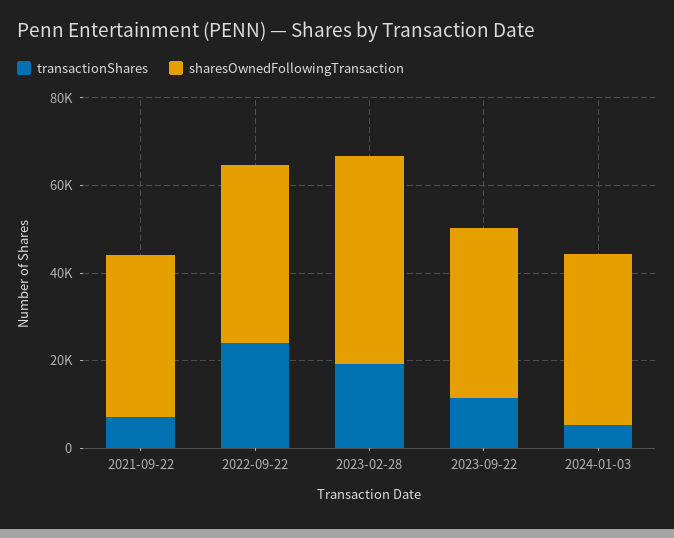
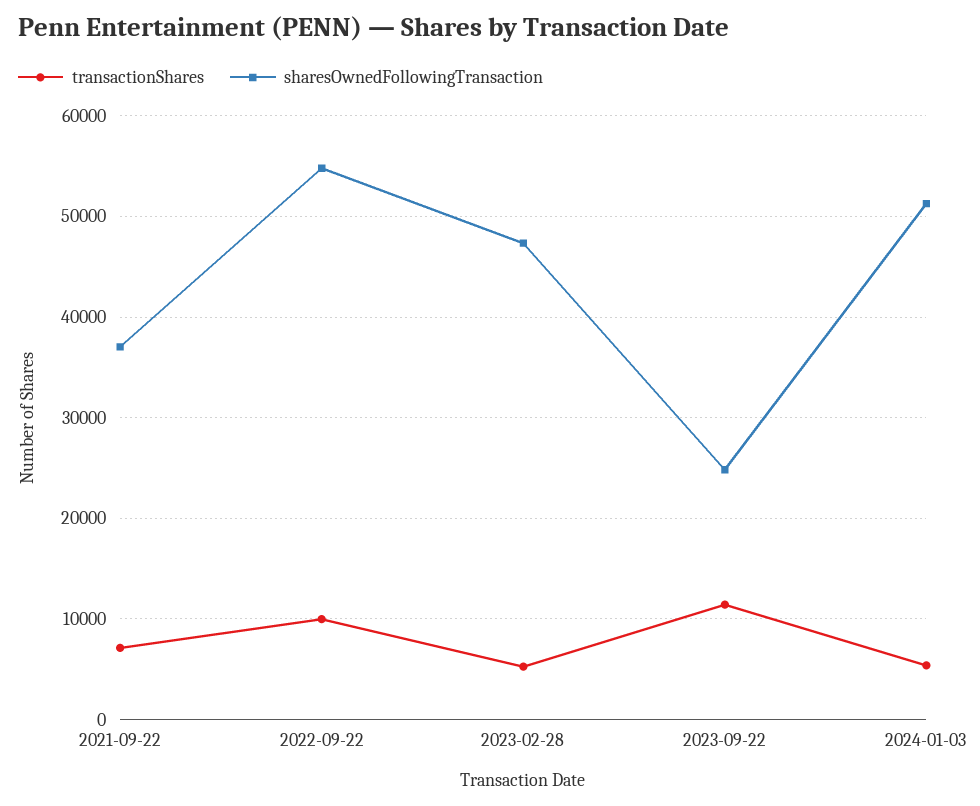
transactionShares, 2022-09-22: 25000 -> 10000
sharesOwnedFollowingTransaction, 2022-09-22: 40000 -> 55000
transactionShares, 2023-02-28: 20000 -> 5000
sharesOwnedFollowingTransaction, 2023-09-22: 40000 -> 25000
sharesOwnedFollowingTransaction, 2024-01-03: 40000 -> 51000

